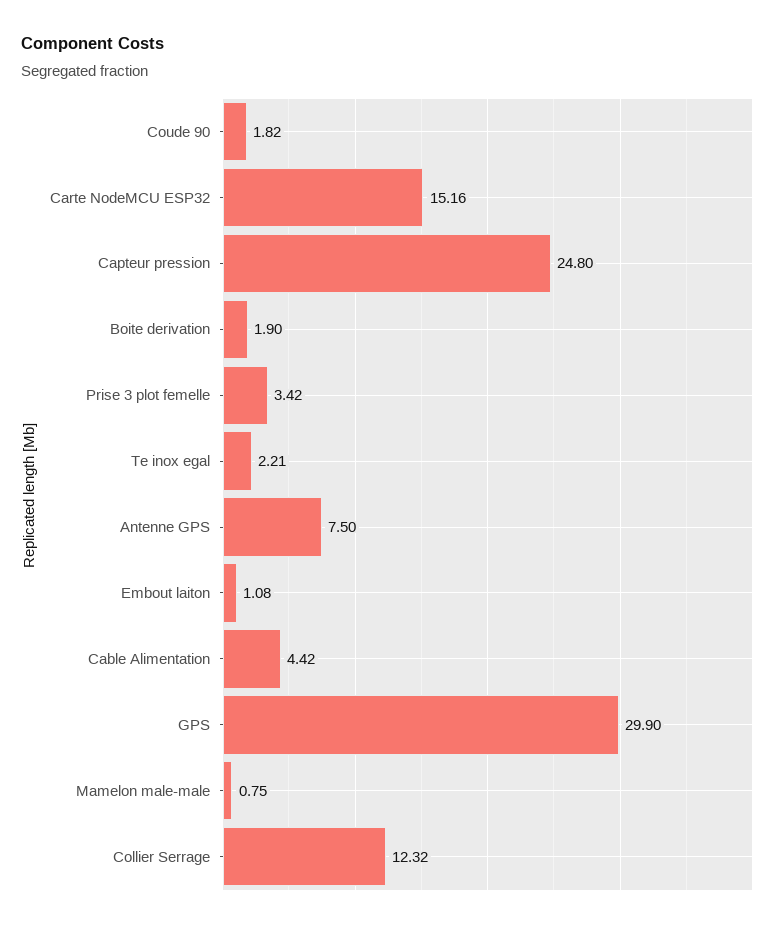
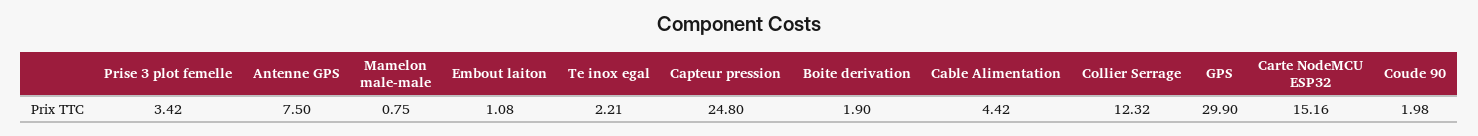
Coude 90: 1.82 -> 1.98

